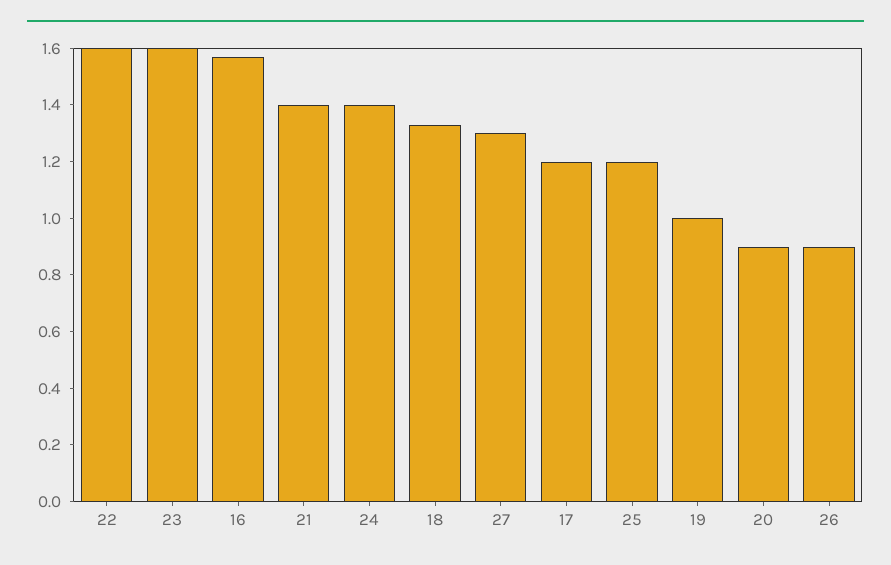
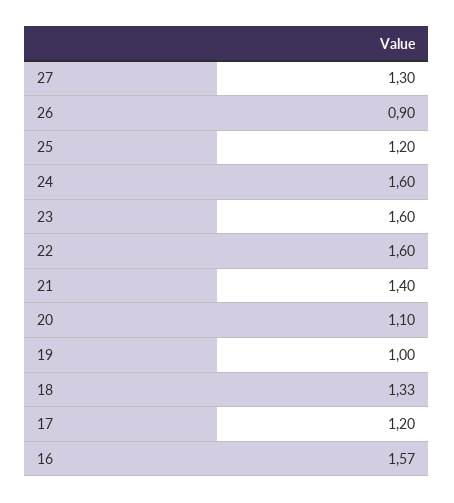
24: 1.4 -> 1.6
20: 0.9 -> 1.1

